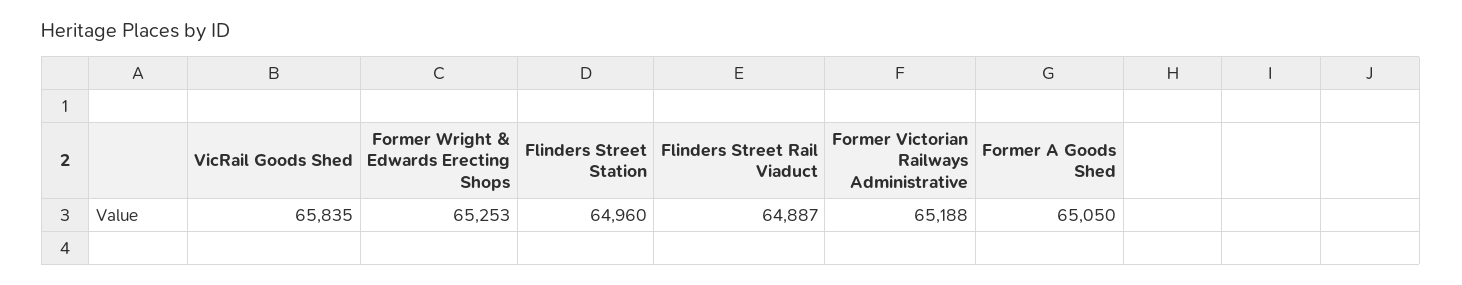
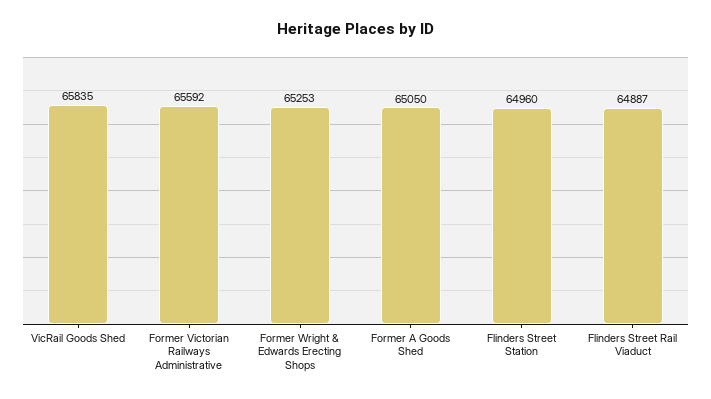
Former Victorian Railways Administrative: 65188 -> 65592

